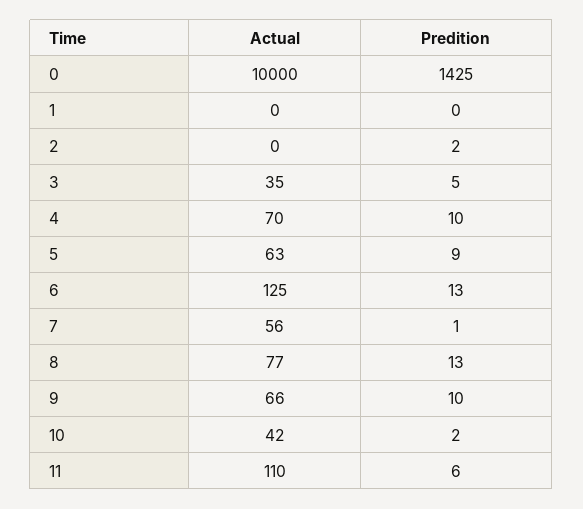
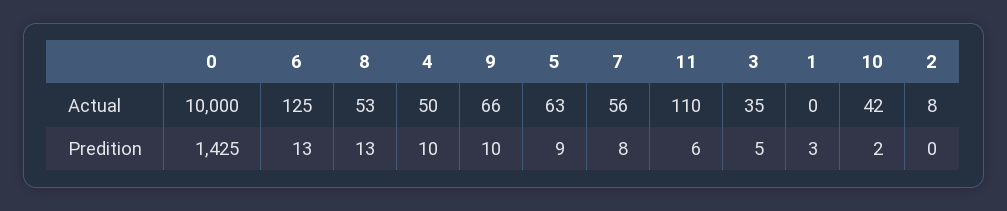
Predition, 1: 0 -> 3
Actual, 2: 0 -> 8
Predition, 2: 2 -> 0
Actual, 4: 70 -> 50
Predition, 7: 1 -> 8
Actual, 8: 77 -> 53

